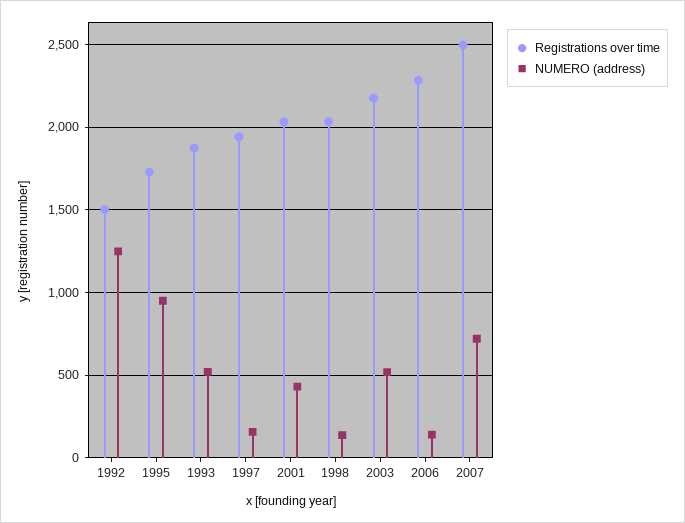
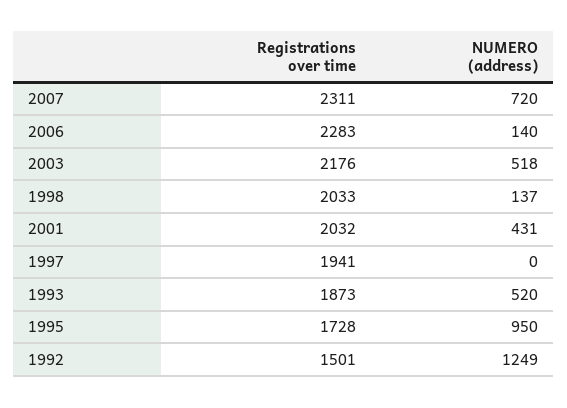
NUMERO (address), 1997: 150 -> 0
Registrations over time, 2007: 2500 -> 2311

